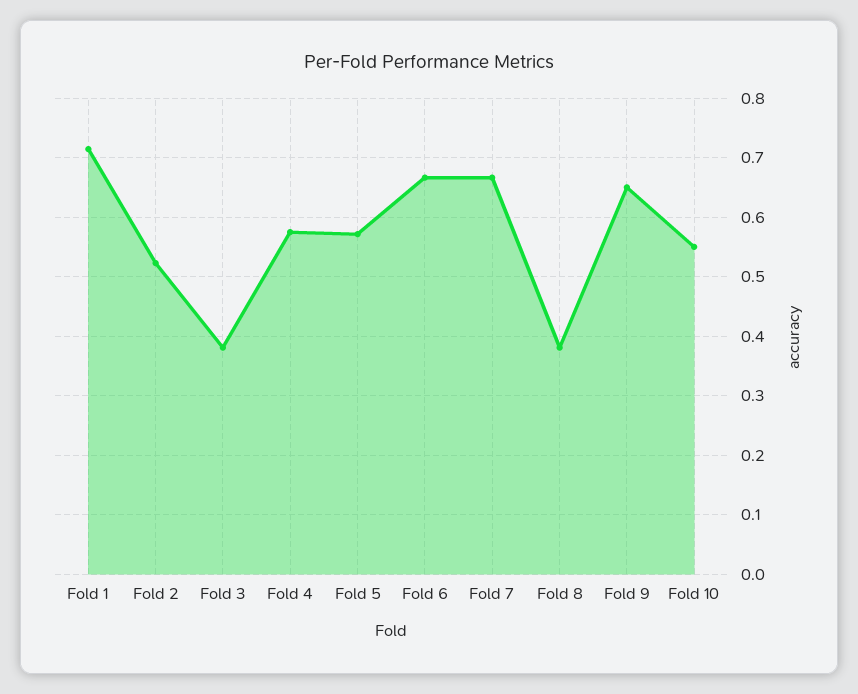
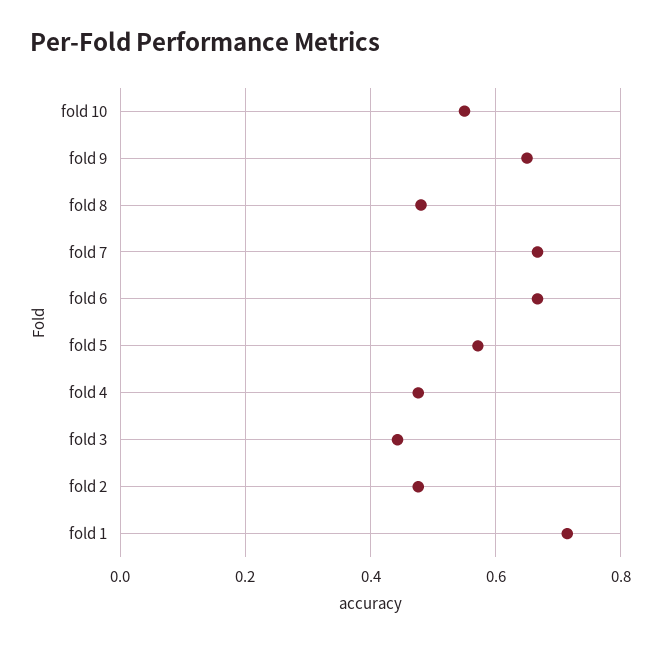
Fold 2: 0.52 -> 0.48
Fold 3: 0.38 -> 0.44
Fold 4: 0.58 -> 0.48
Fold 8: 0.38 -> 0.48

